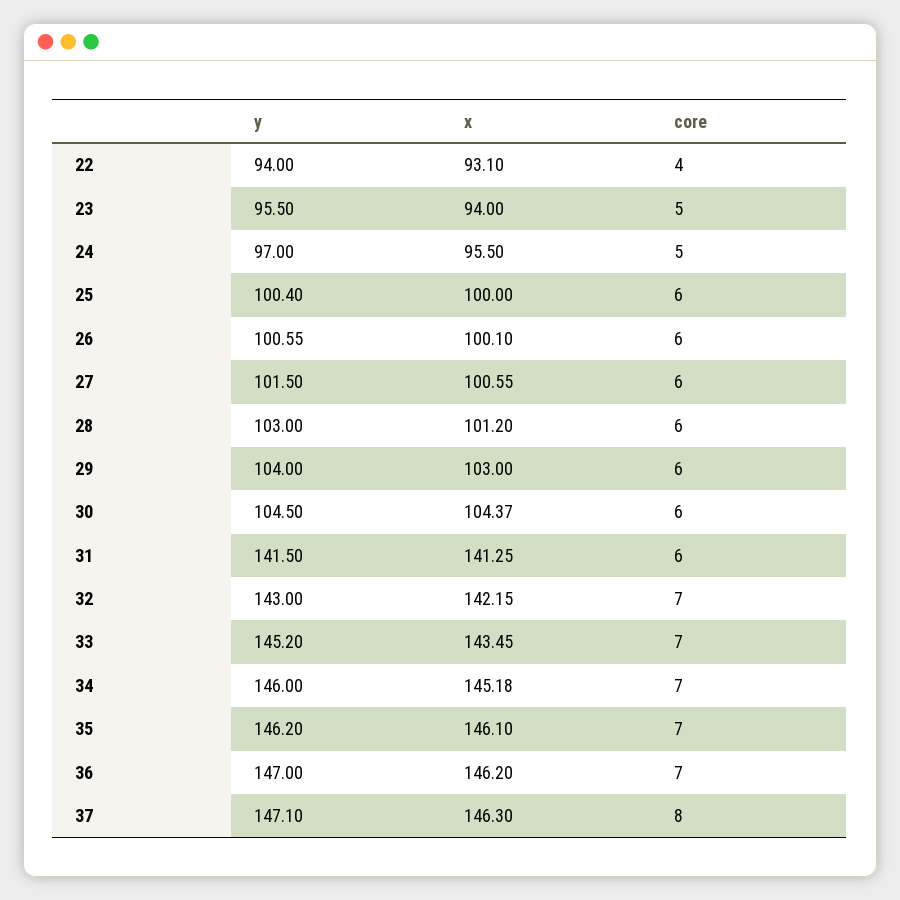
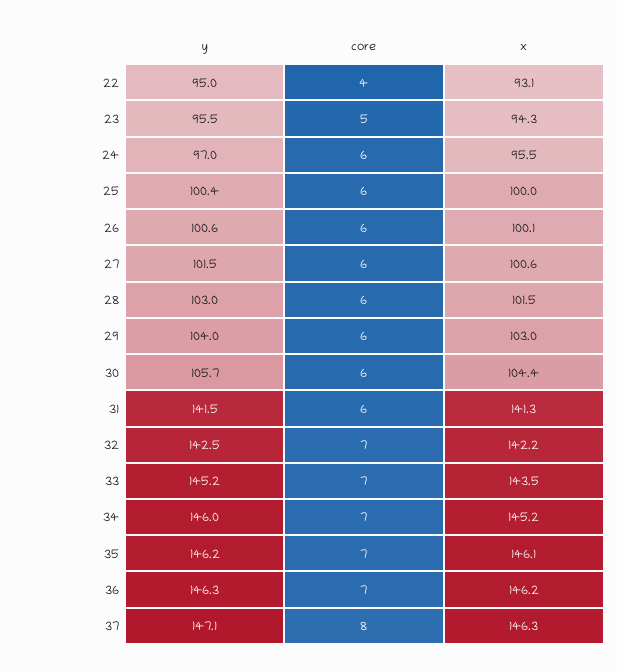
y, 22: 94 -> 95
x, 23: 94 -> 94.3
core, 24: 5 -> 6
x, 28: 101.2 -> 101.5
y, 30: 104.5 -> 105.7
y, 32: 143 -> 142.5
y, 36: 147 -> 146.3

